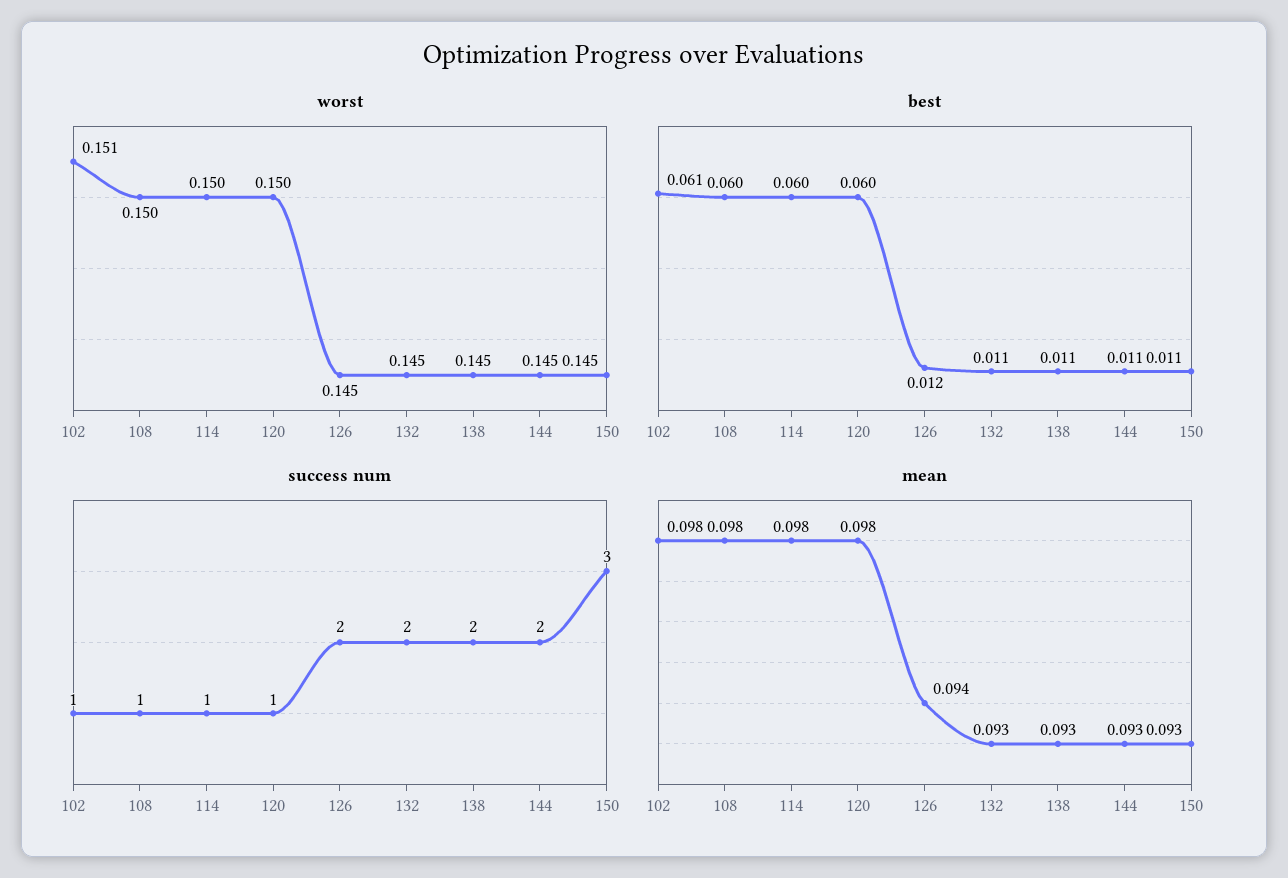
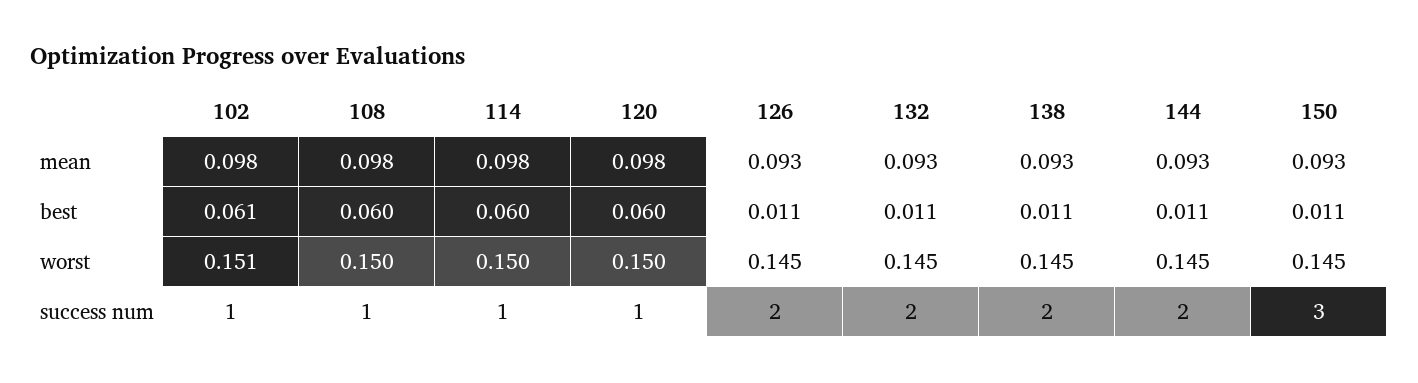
best, 126: 0.012 -> 0.011
mean, 126: 0.094 -> 0.093

